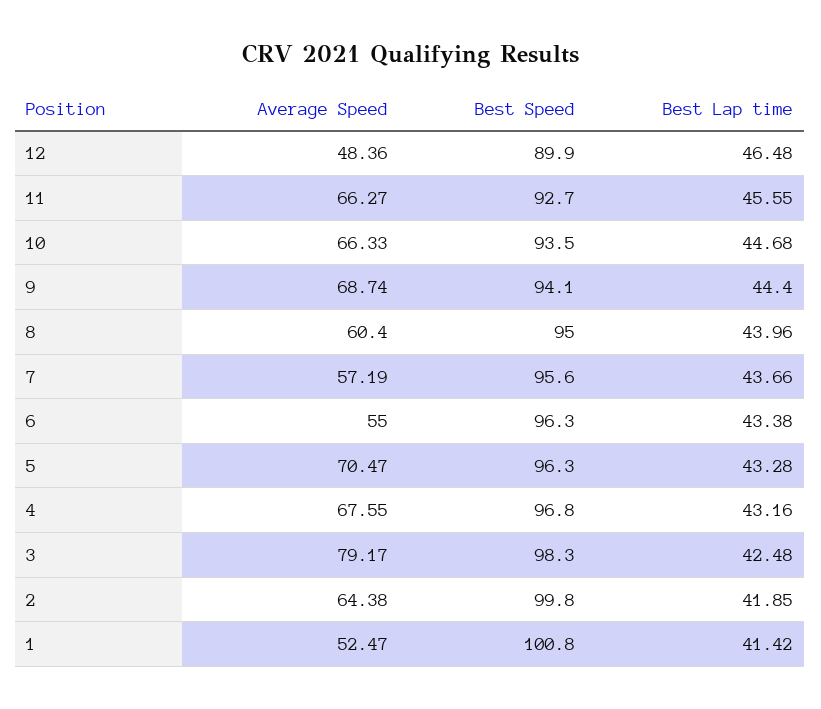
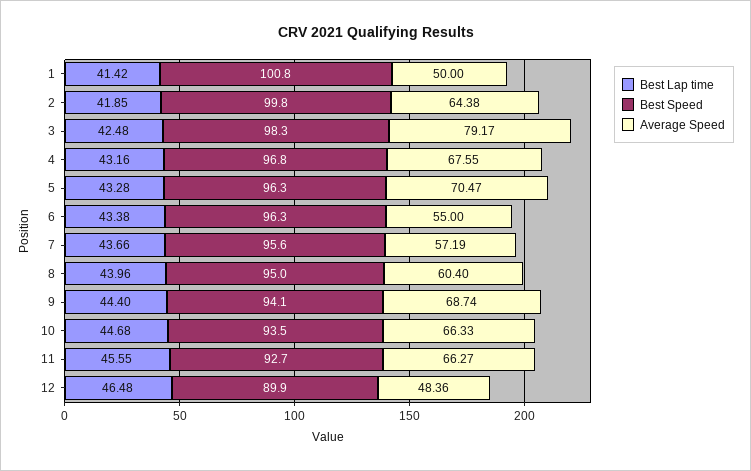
Average Speed, 1: 52.47 -> 50

